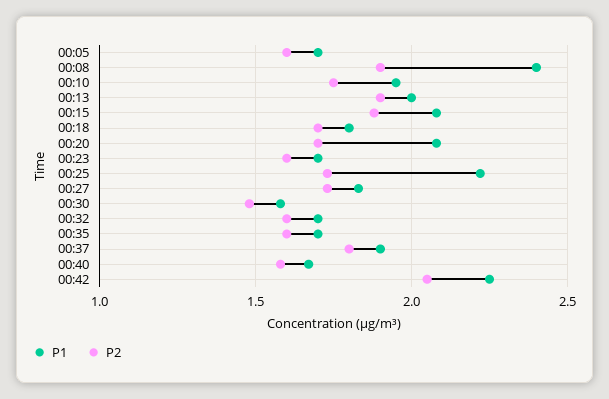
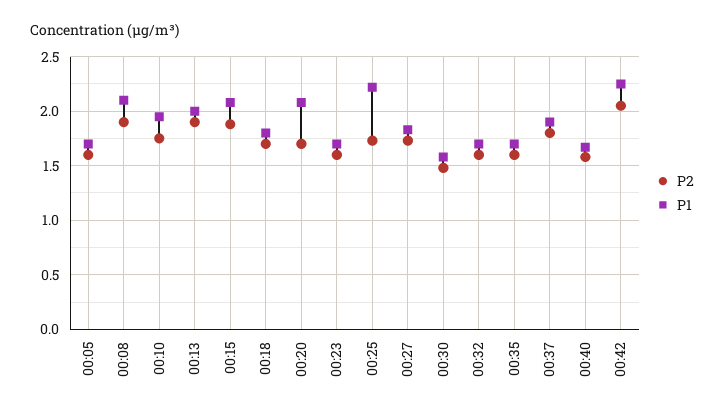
P1, 00:08: 2.4 -> 2.1

